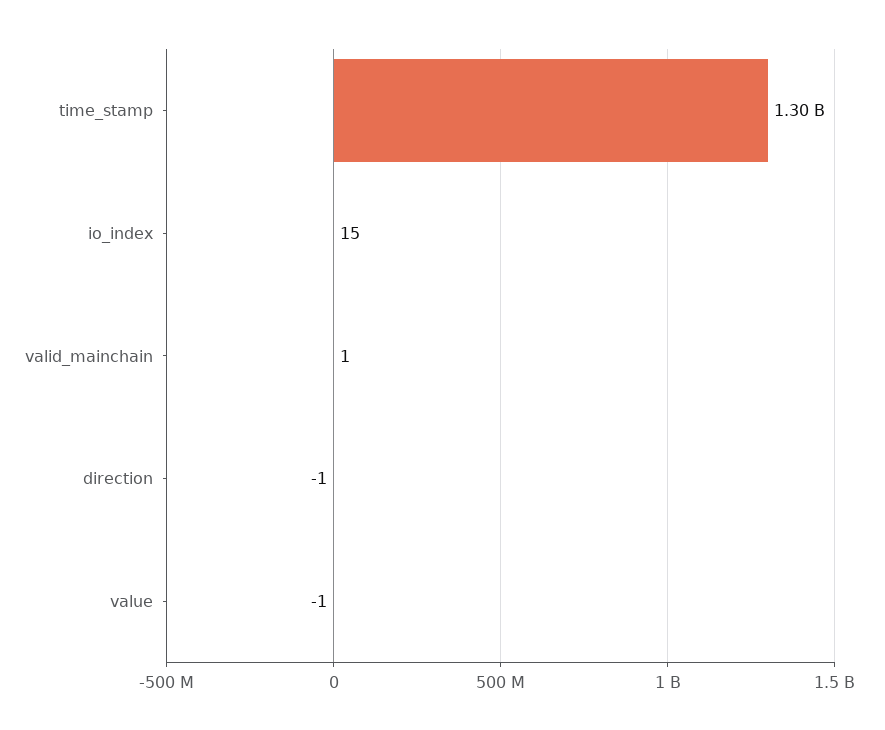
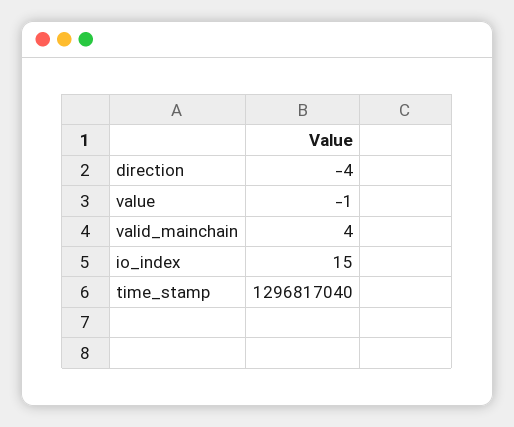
valid_mainchain: 1 -> 4
direction: -1 -> -4

